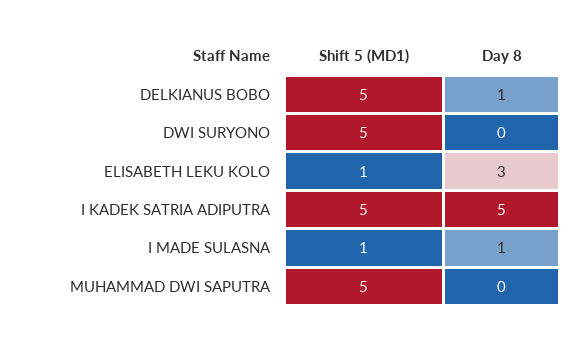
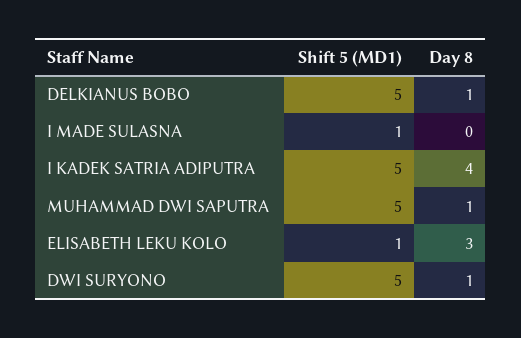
Day 8, DWI SURYONO: 0 -> 1
Day 8, I KADEK SATRIA ADIPUTRA: 5 -> 4
Day 8, I MADE SULASNA: 1 -> 0
Day 8, MUHAMMAD DWI SAPUTRA: 0 -> 1

